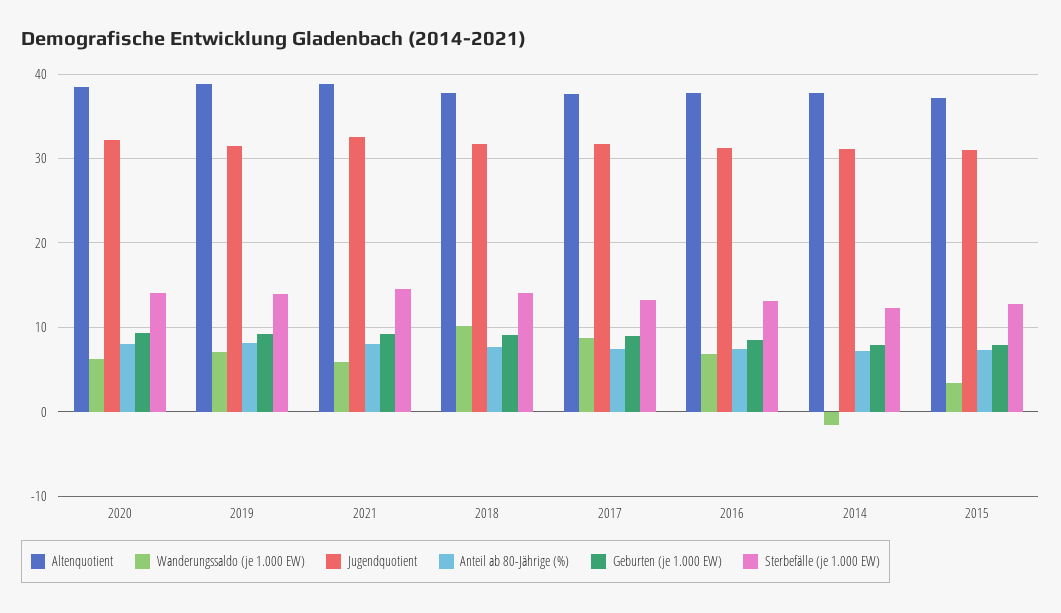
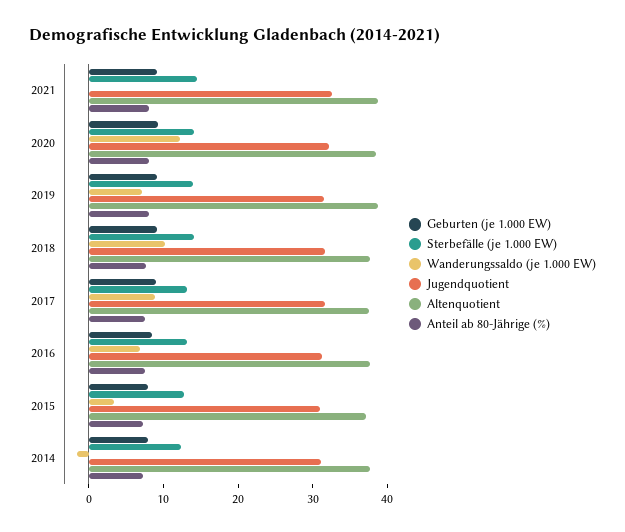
Wanderungssaldo (je 1.000 EW), 2020: 6 -> 12
Wanderungssaldo (je 1.000 EW), 2021: 6 -> 0

